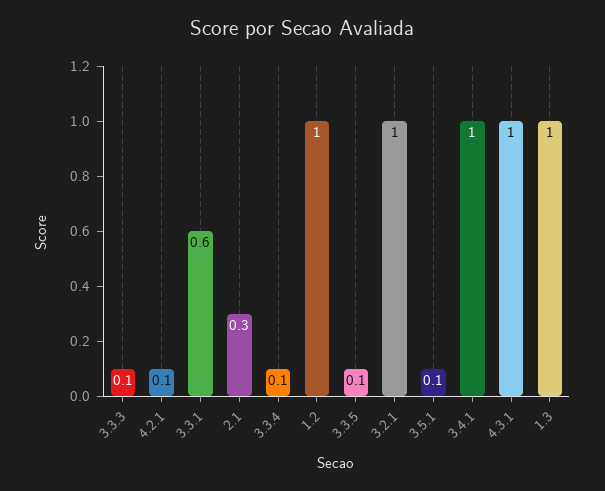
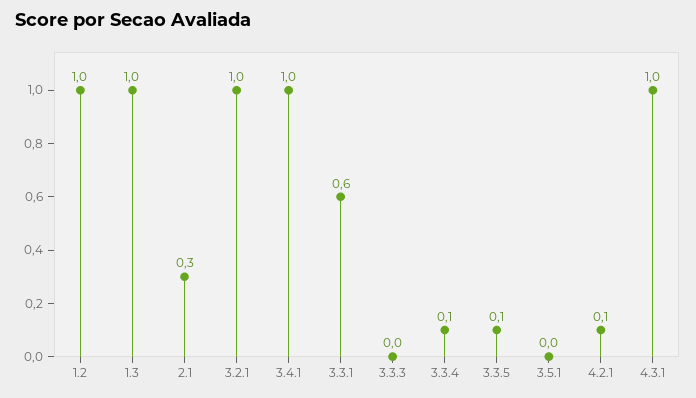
3.3.3: 0.1 -> 0
3.5.1: 0.1 -> 0

